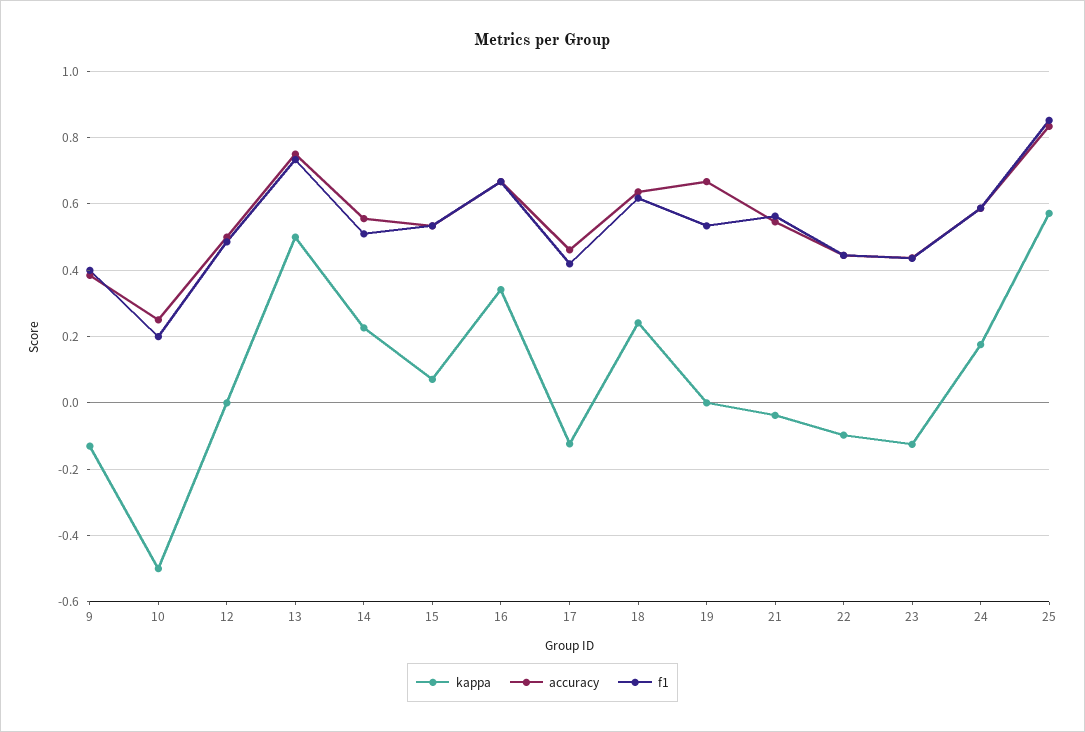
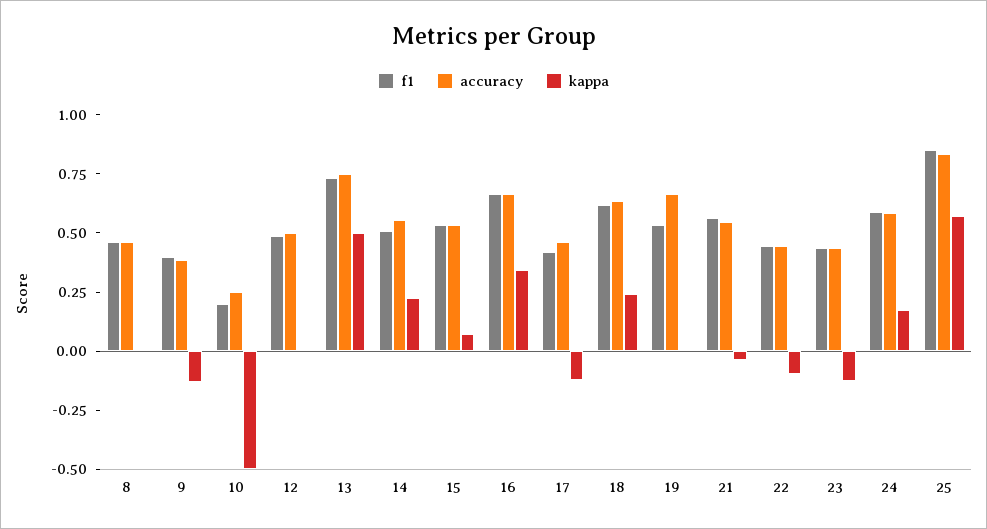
f1, 8: none -> 0.45
accuracy, 8: none -> 0.45
kappa, 8: none -> 0

